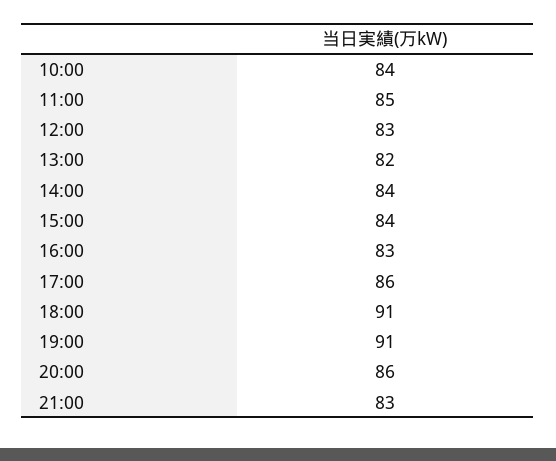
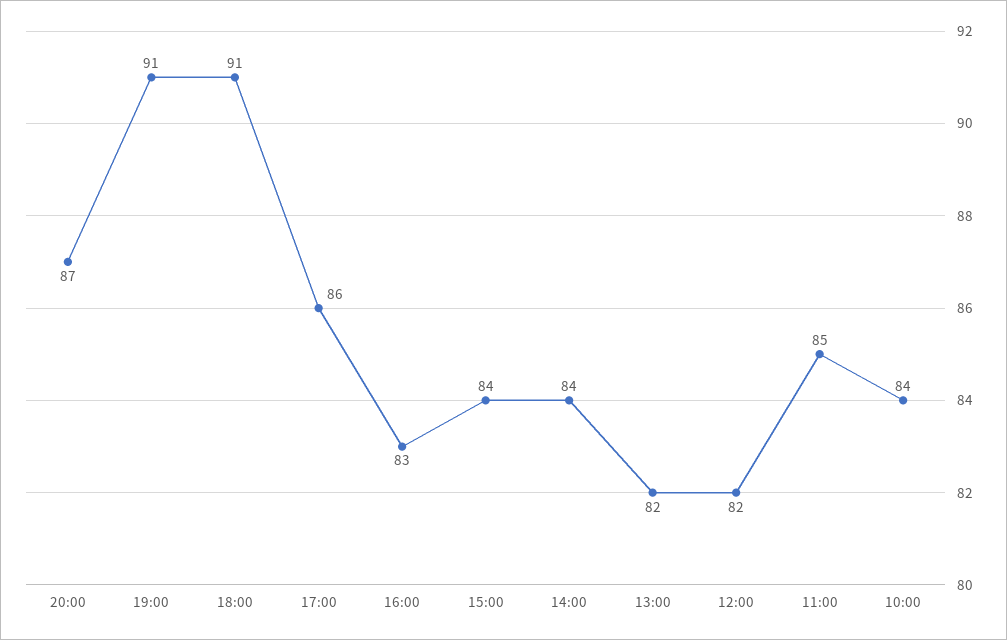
12:00: 83 -> 82
20:00: 86 -> 87
21:00: 83 -> none

